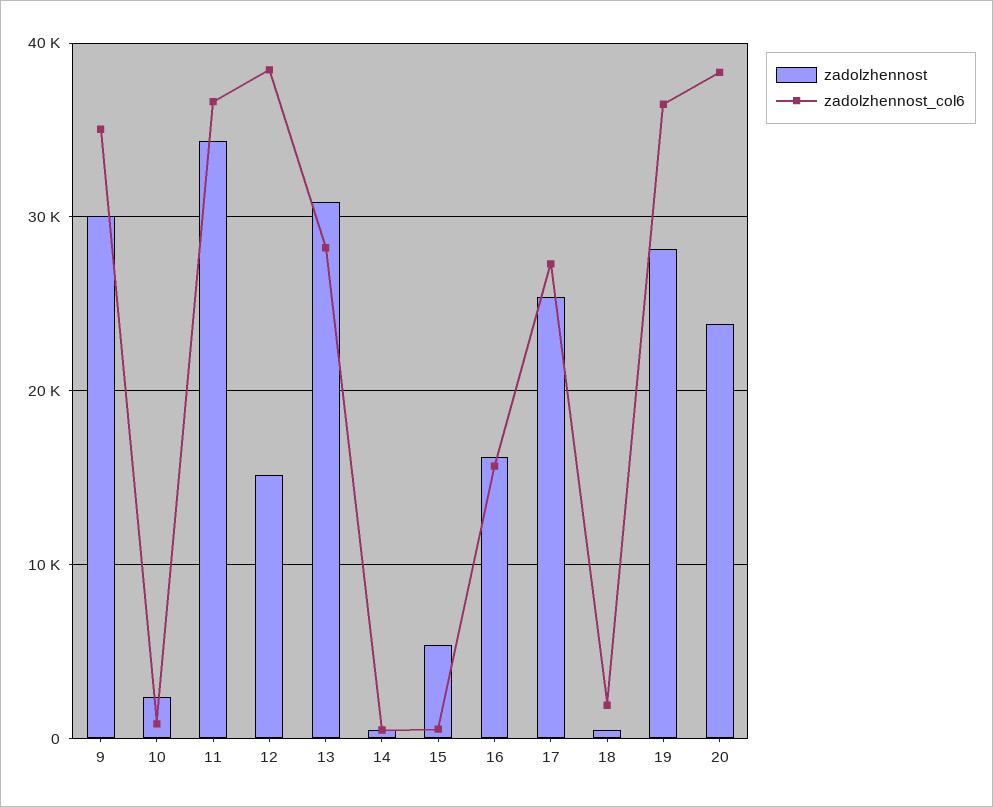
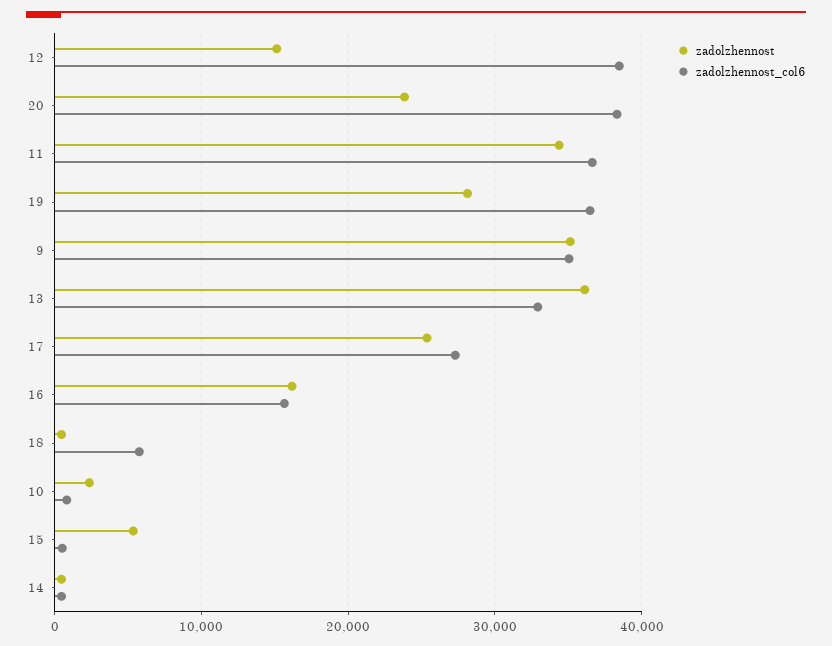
zadolzhennost, 9: 30000 -> 35000
zadolzhennost, 13: 31000 -> 36000
zadolzhennost_col6, 13: 28000 -> 33000
zadolzhennost_col6, 18: 2000 -> 6000

